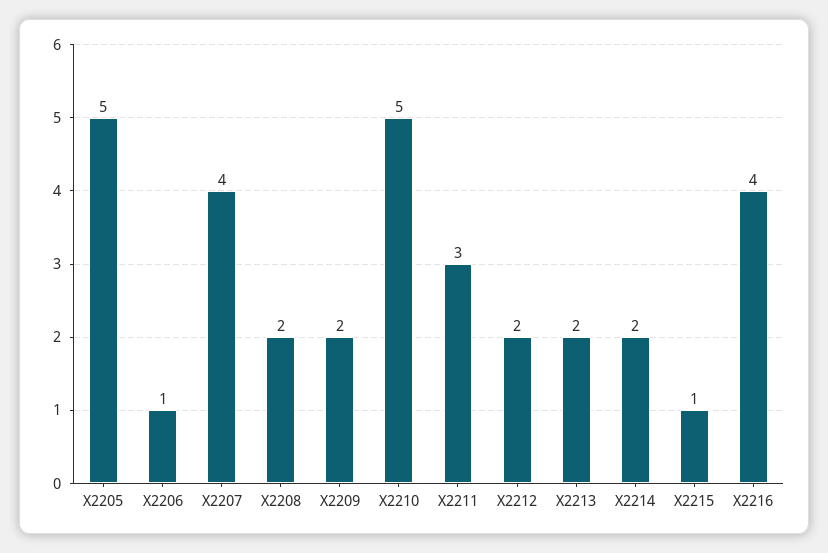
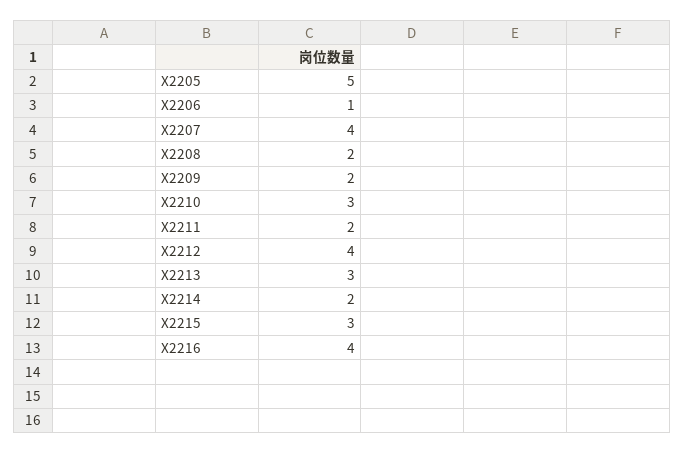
X2210: 5 -> 3
X2211: 3 -> 2
X2212: 2 -> 4
X2213: 2 -> 3
X2215: 1 -> 3

